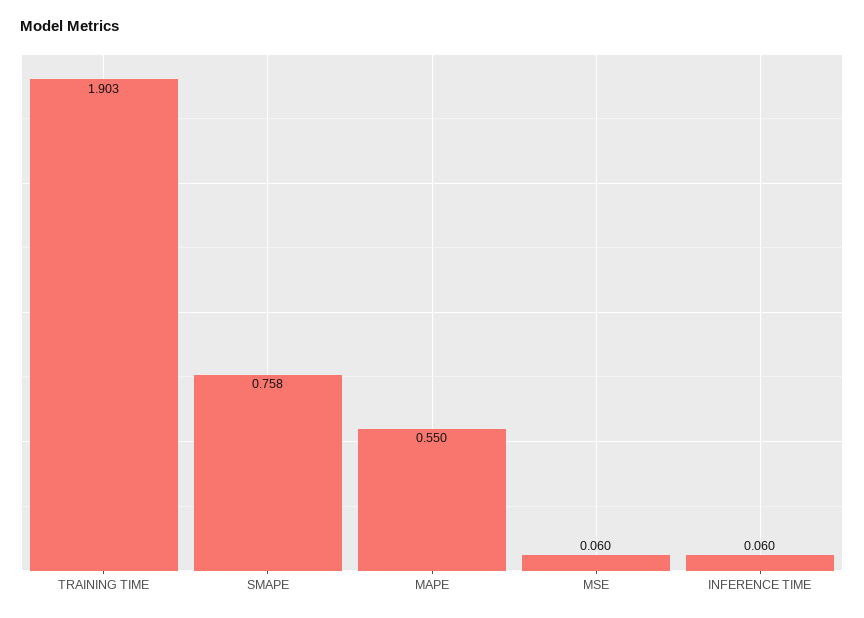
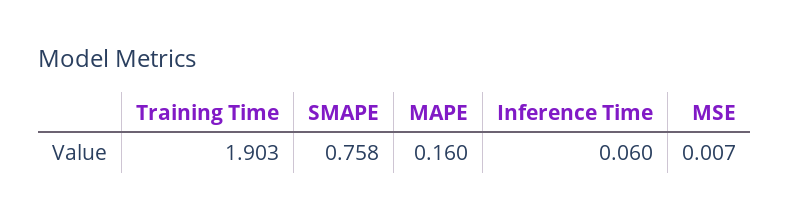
MAPE: 0.55 -> 0.16
MSE: 0.06 -> 0.007

